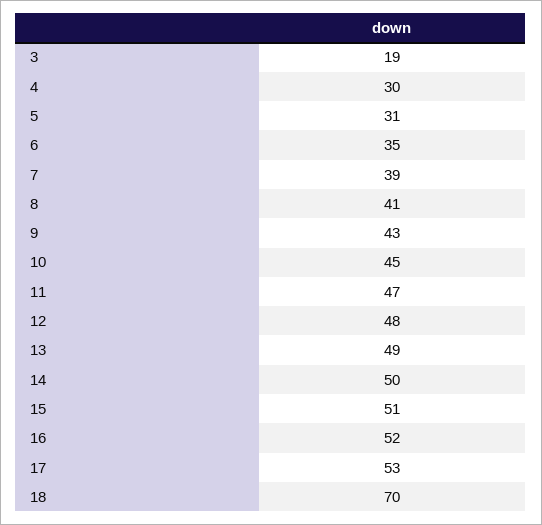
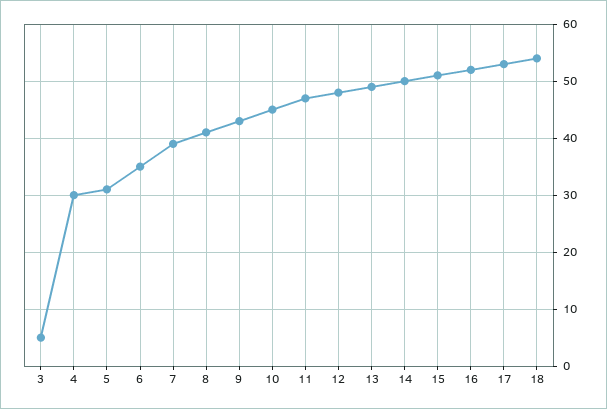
3: 19 -> 5
18: 70 -> 55

